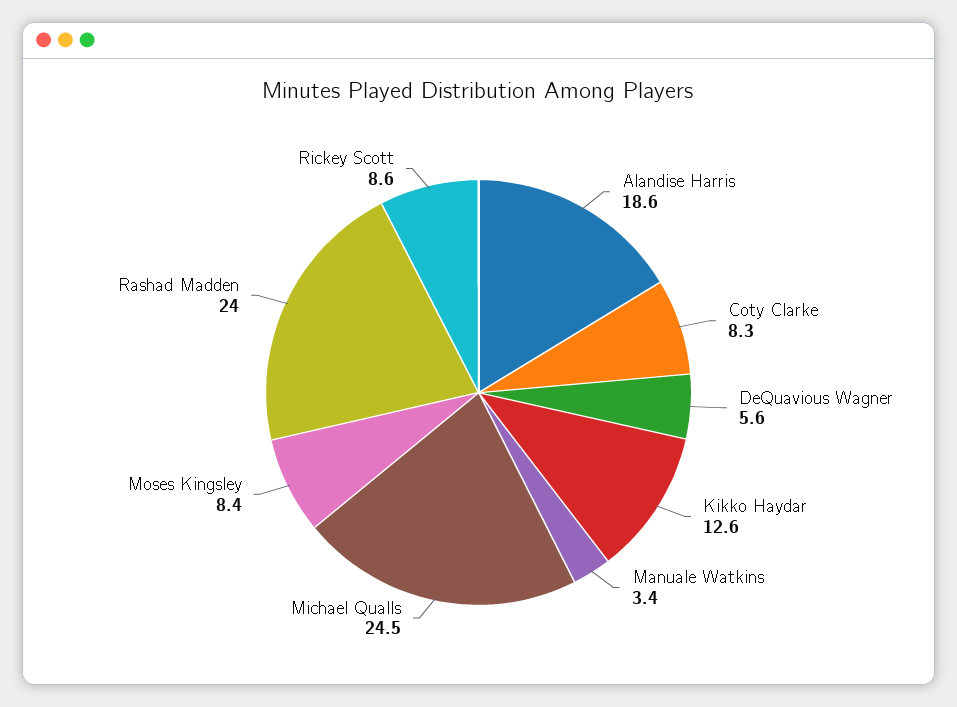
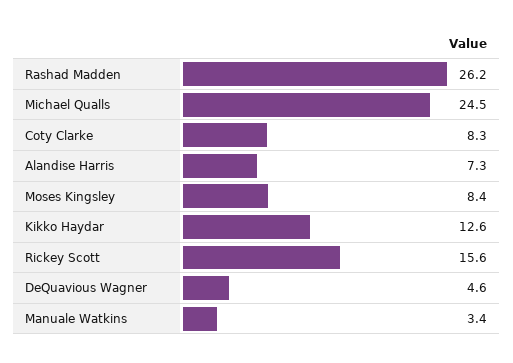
Alandise Harris: 18.6 -> 7.3
DeQuavious Wagner: 5.6 -> 4.6
Rashad Madden: 24 -> 26.2
Rickey Scott: 8.6 -> 15.6

